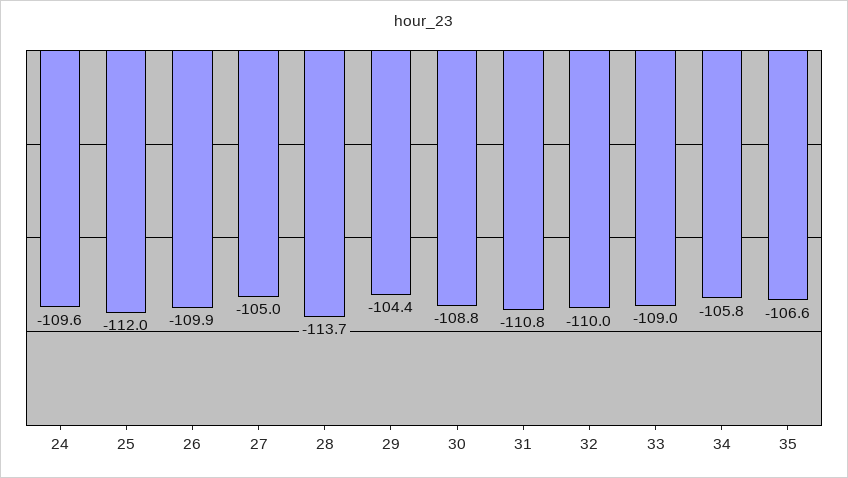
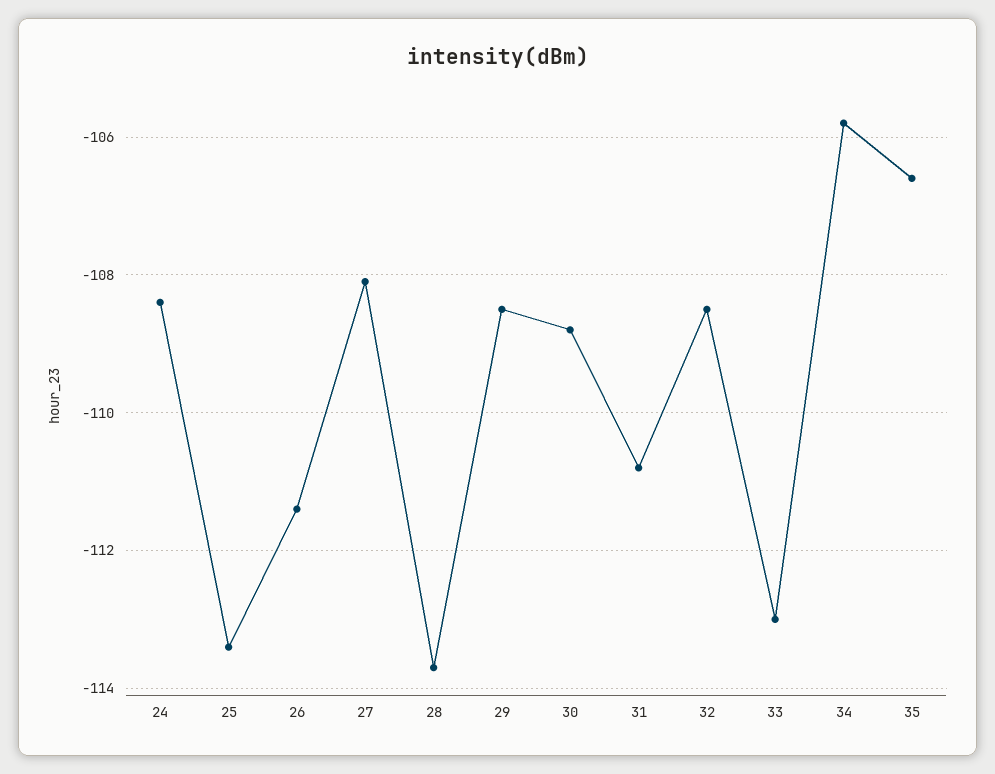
24: -109.6 -> -108.5
25: -112 -> -113.5
26: -109.9 -> -111.5
27: -105 -> -108
29: -104.4 -> -108.5
32: -110 -> -108.5
33: -109 -> -113

